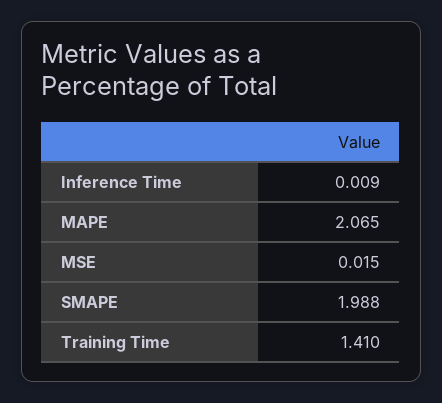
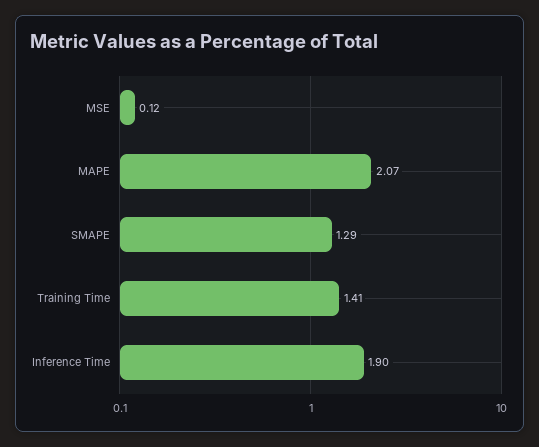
Inference Time: 0.009 -> 1.9
MSE: 0.015 -> 0.12
SMAPE: 1.988 -> 1.29

